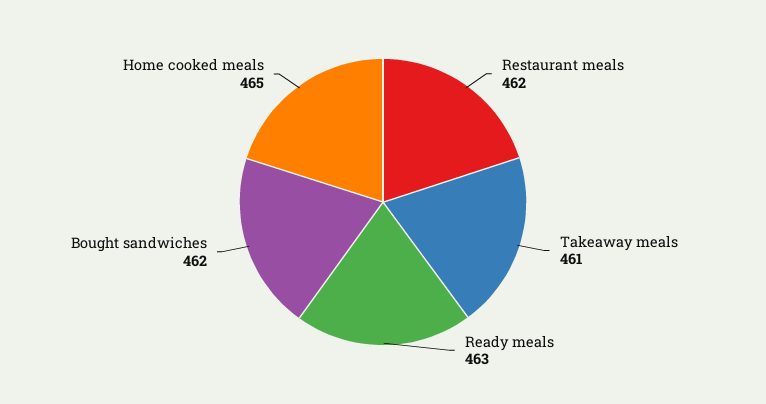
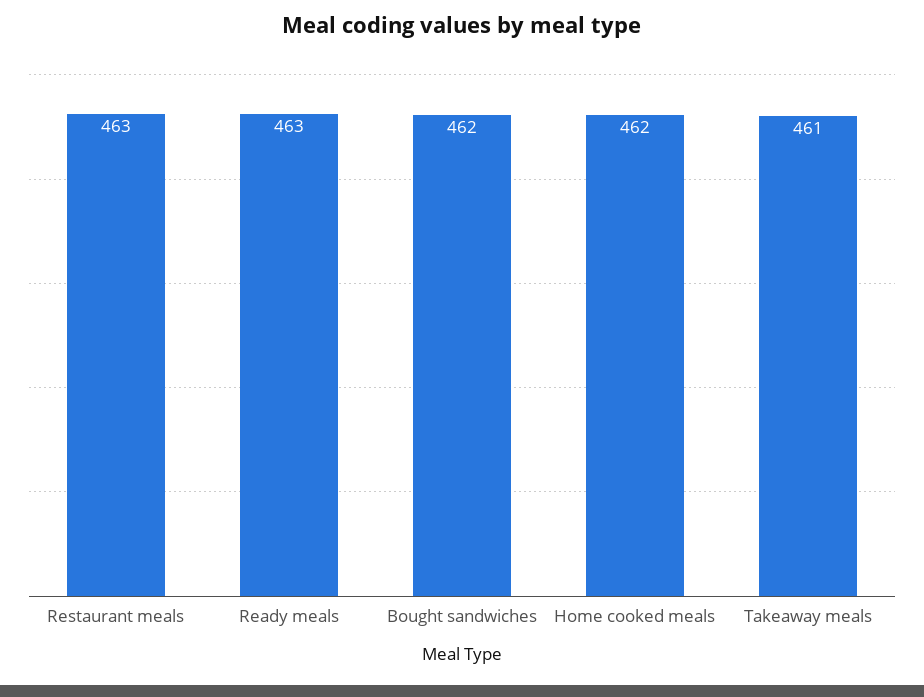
Restaurant meals: 462 -> 463
Home cooked meals: 465 -> 462

